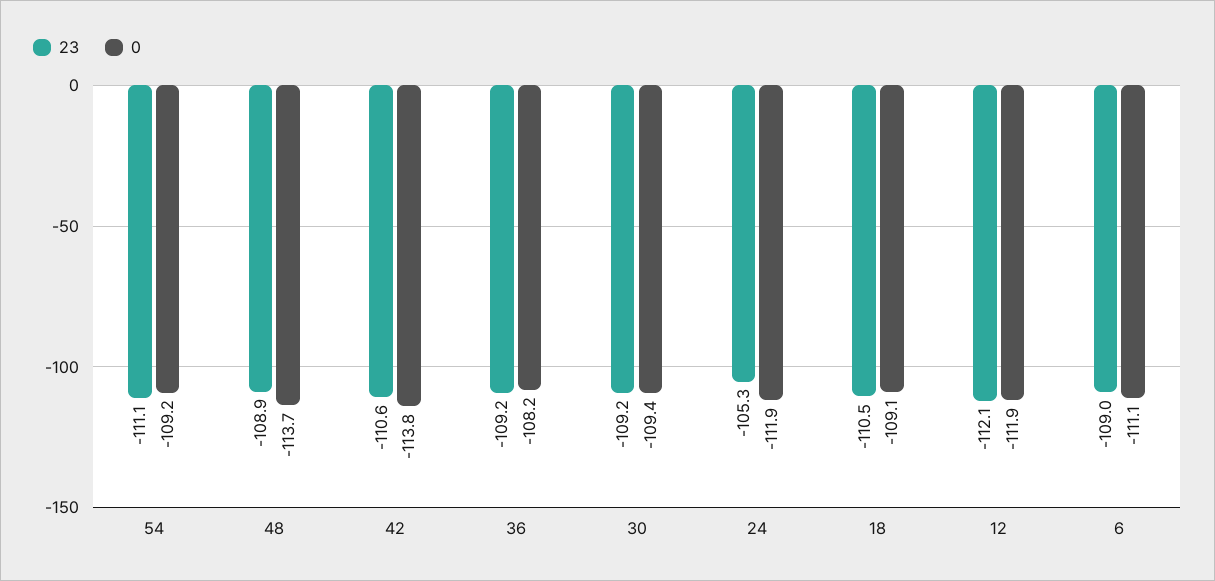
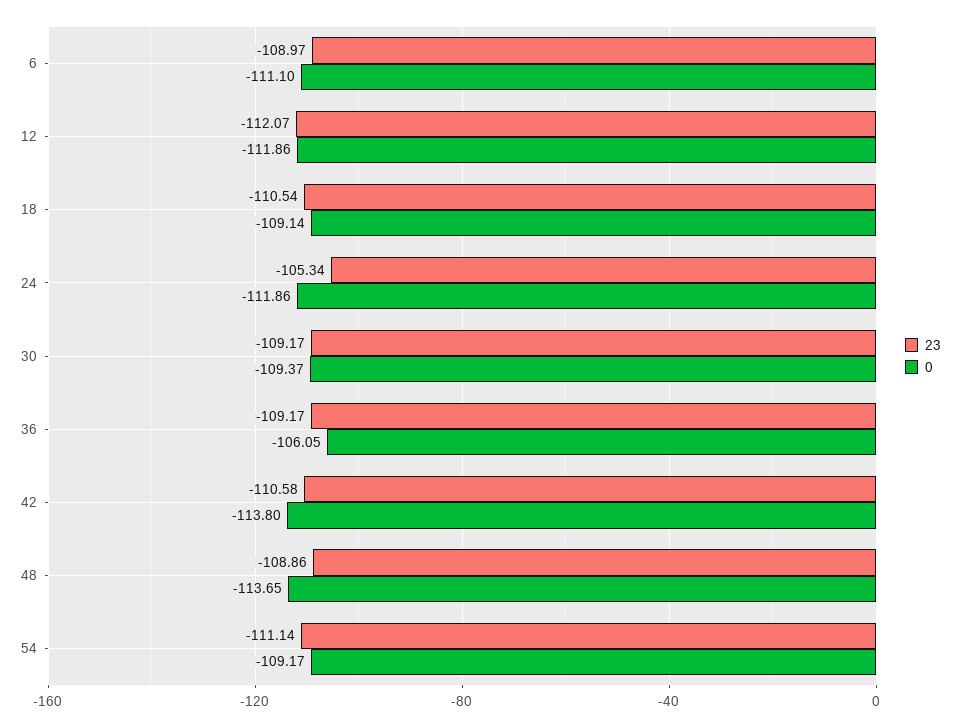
0, 36: -108.2 -> -106.05

